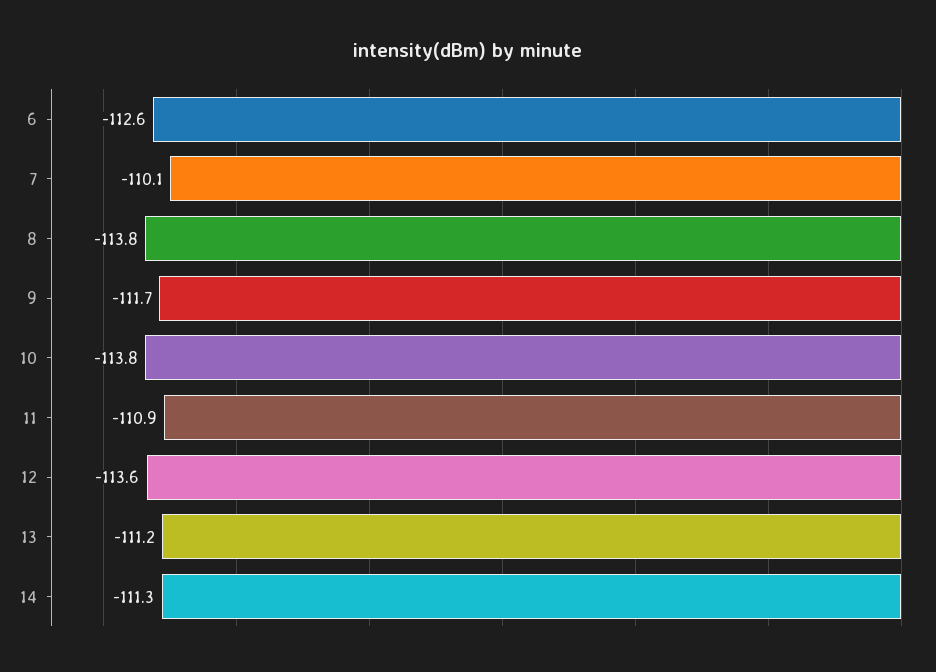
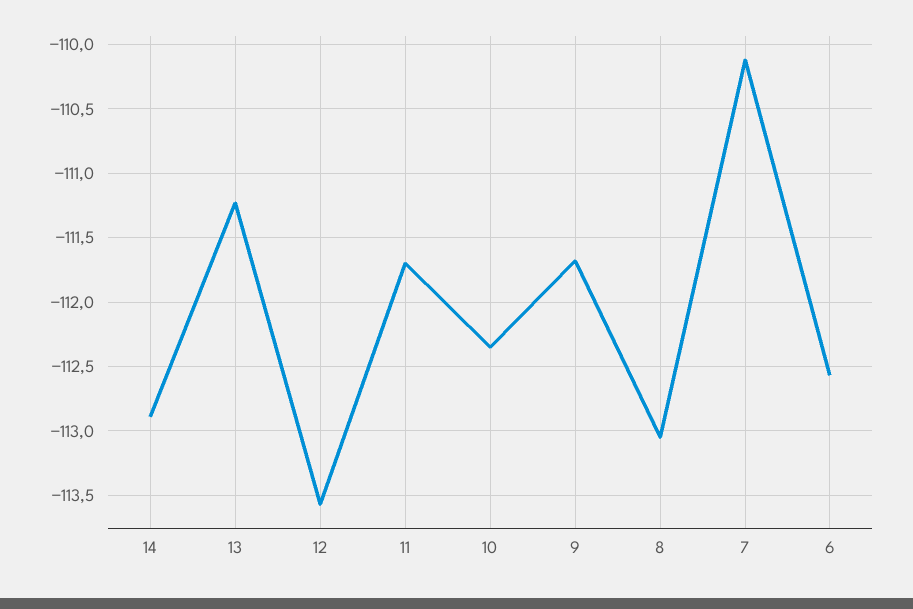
8: -113.8 -> -113.05
10: -113.8 -> -112.35
11: -110.9 -> -111.7
14: -111.3 -> -112.9

